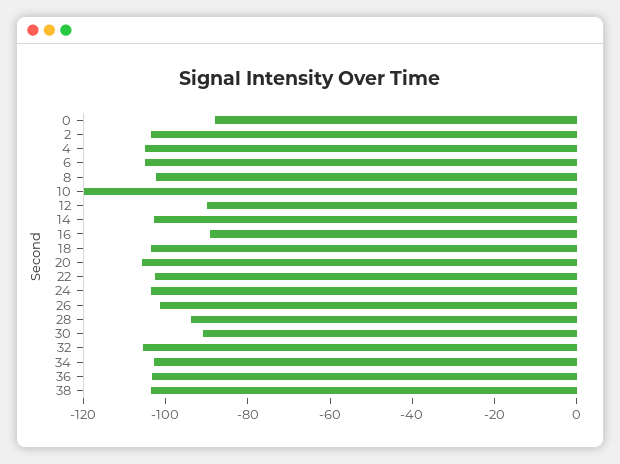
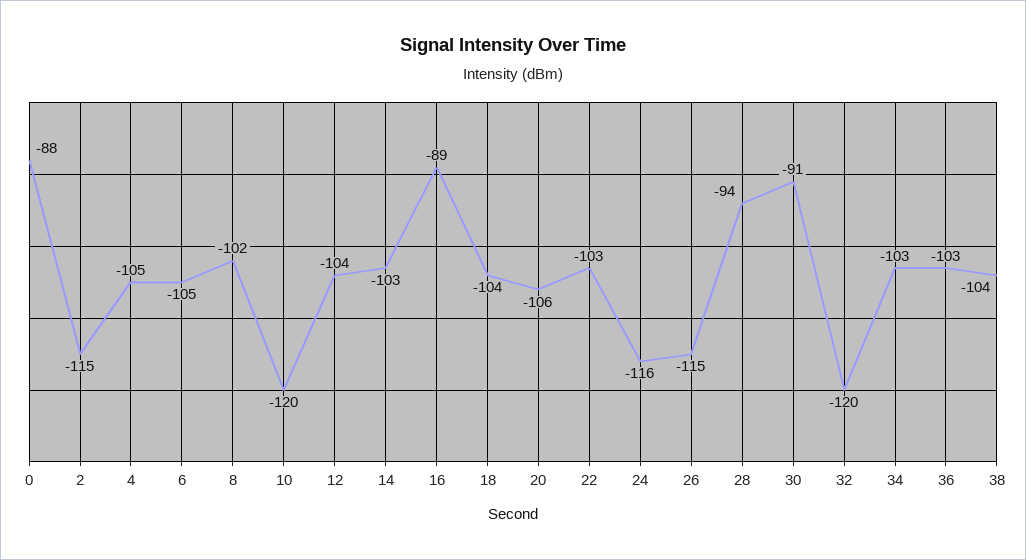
2: -105 -> -115
12: -90 -> -104
24: -105 -> -116
26: -100 -> -115
32: -105 -> -120

